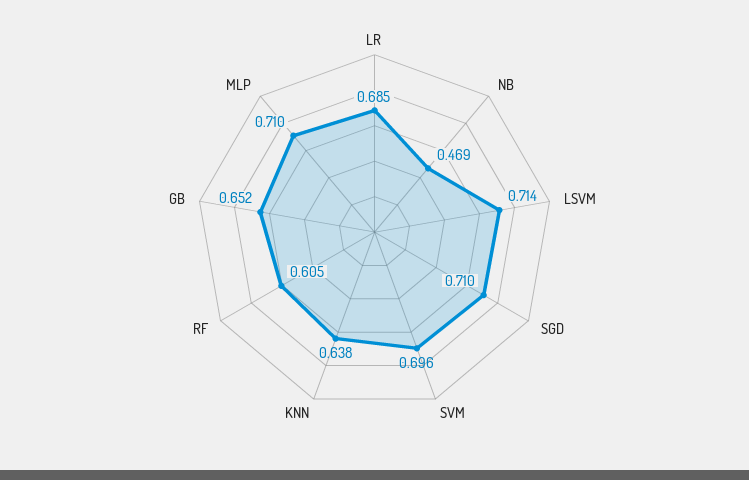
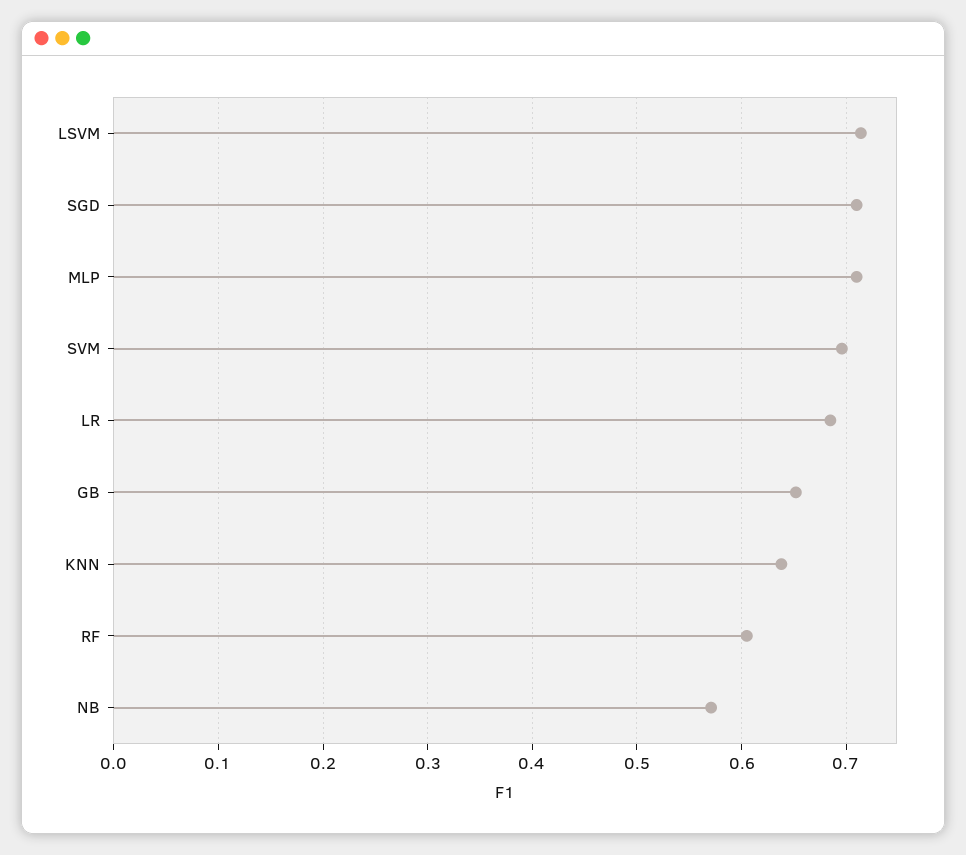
NB: 0.469 -> 0.57

